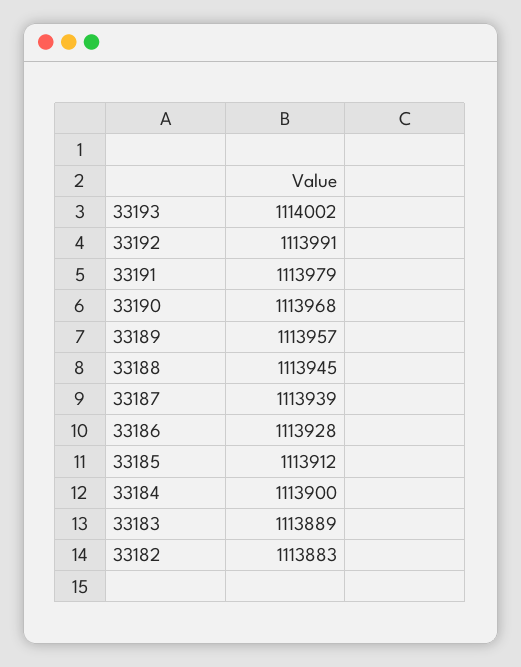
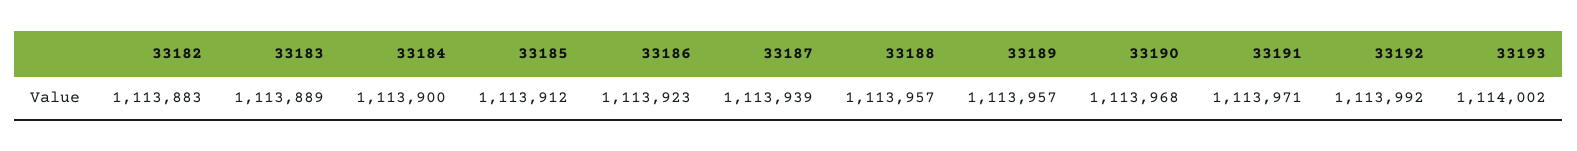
33192: 1113991 -> 1113992
33191: 1113979 -> 1113971
33188: 1113945 -> 1113957
33186: 1113928 -> 1113923

